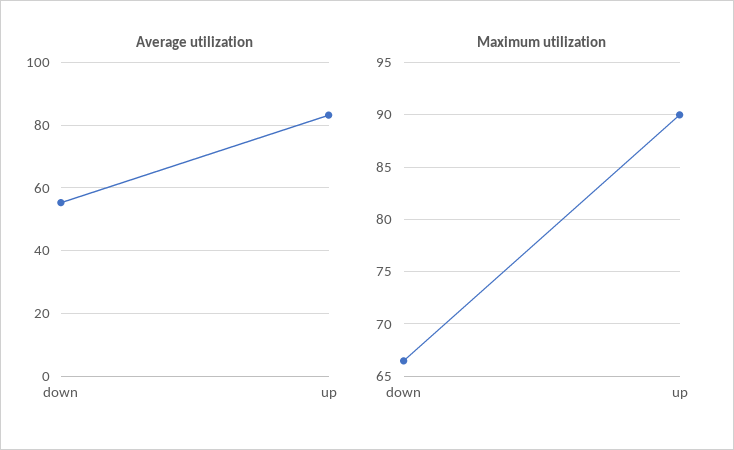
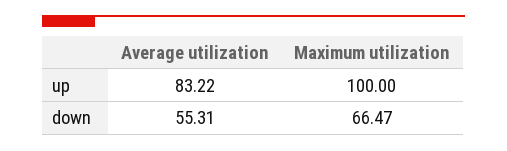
Maximum utilization, up: 90 -> 100

